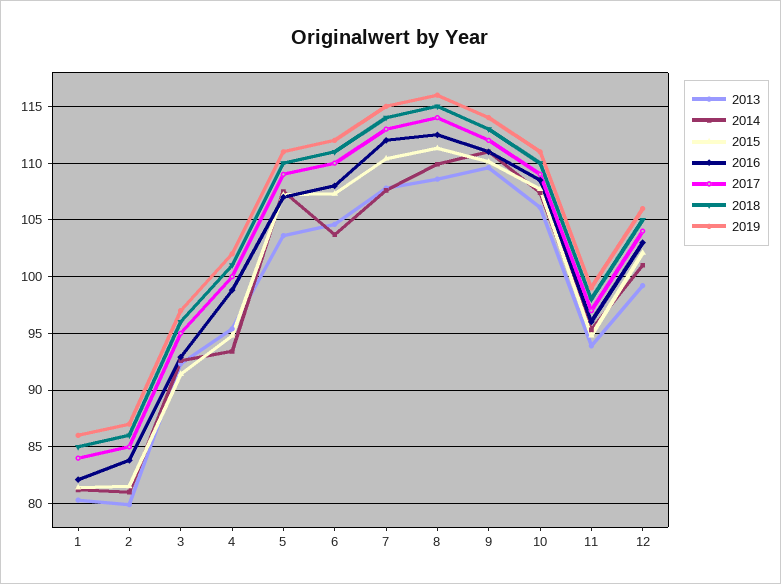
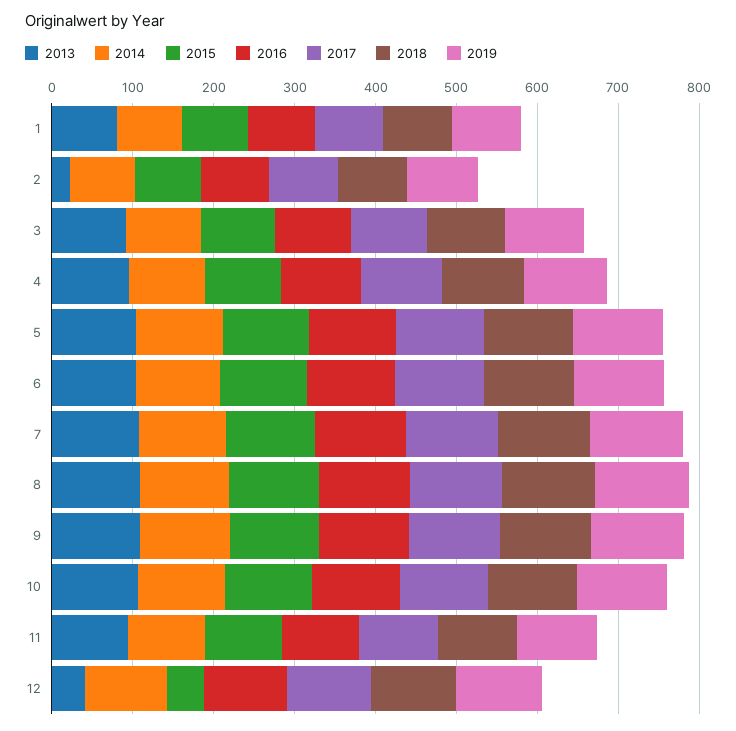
2013, 2: 80 -> 20
2013, 12: 99 -> 40
2015, 12: 102 -> 40

